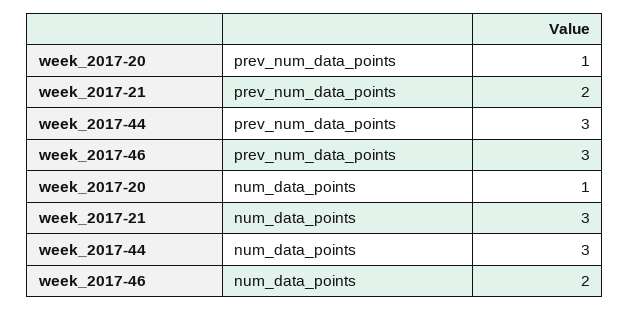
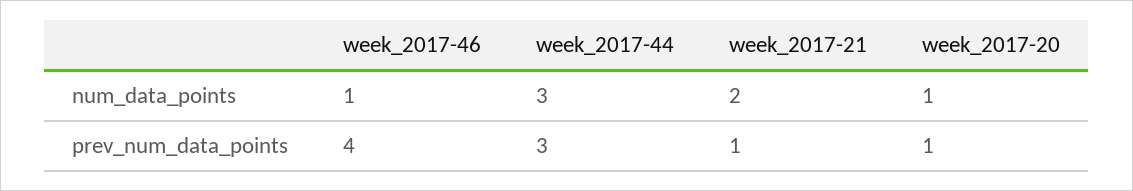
week_2017-21, prev_num_data_points: 2 -> 1
week_2017-46, prev_num_data_points: 3 -> 4
week_2017-21, num_data_points: 3 -> 2
week_2017-46, num_data_points: 2 -> 1

